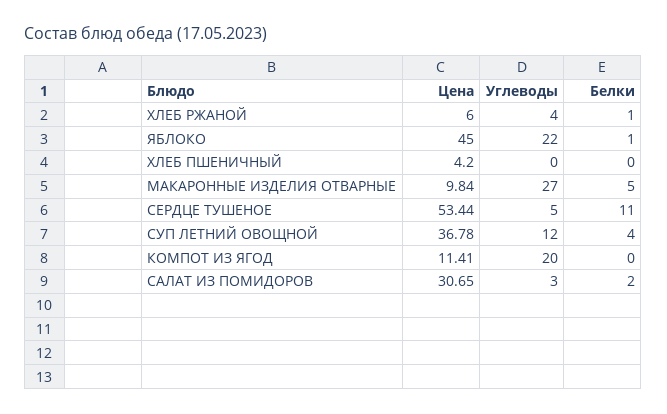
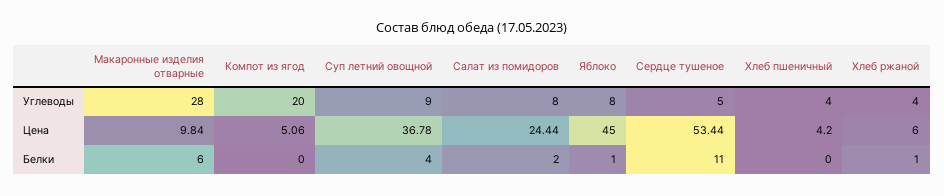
Углеводы, ЯБЛОКО: 22 -> 8
Углеводы, ХЛЕБ ПШЕНИЧНЫЙ: 0 -> 4
Углеводы, МАКАРОННЫЕ ИЗДЕЛИЯ ОТВАРНЫЕ: 27 -> 28
Белки, МАКАРОННЫЕ ИЗДЕЛИЯ ОТВАРНЫЕ: 5 -> 6
Углеводы, СУП ЛЕТНИЙ ОВОЩНОЙ: 12 -> 9
Цена, КОМПОТ ИЗ ЯГОД: 11.41 -> 5.06
Цена, САЛАТ ИЗ ПОМИДОРОВ: 30.65 -> 24.44
Углеводы, САЛАТ ИЗ ПОМИДОРОВ: 3 -> 8

